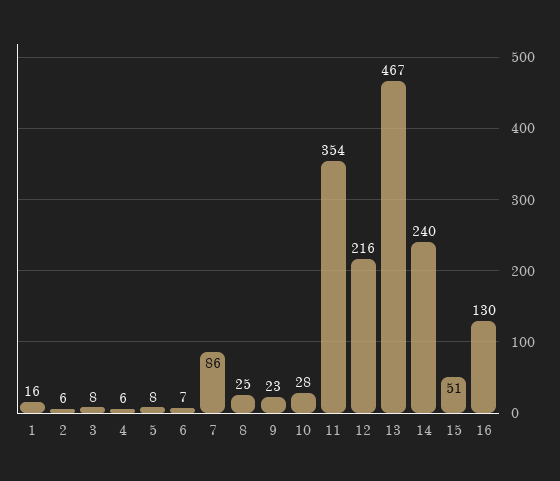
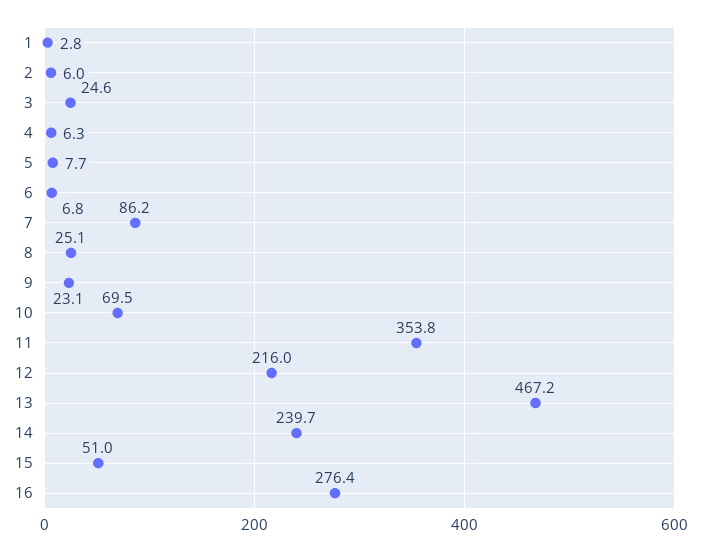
1: 16 -> 2.8
3: 8 -> 24.6
10: 28 -> 69.5
16: 130 -> 276.4

